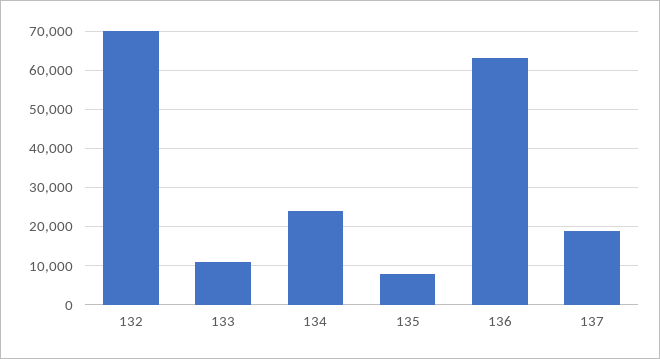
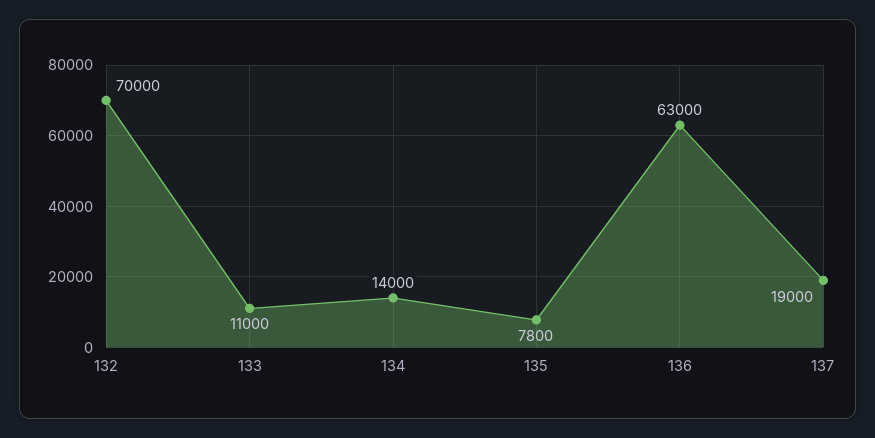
134: 24000 -> 14000

